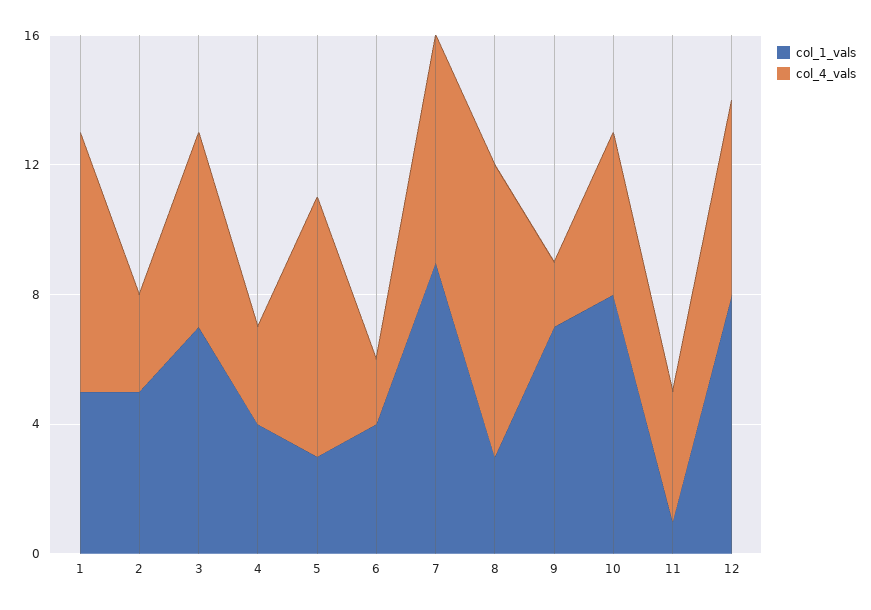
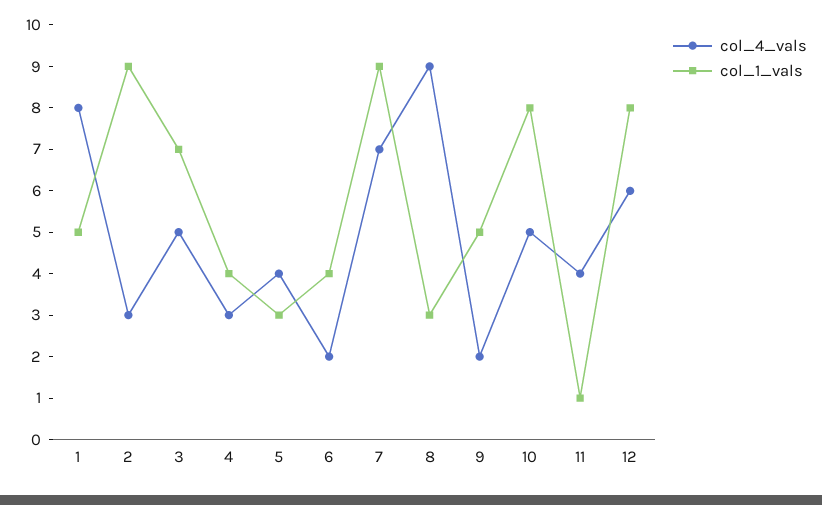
col_1_vals, 2: 5 -> 9
col_4_vals, 3: 6 -> 5
col_4_vals, 5: 8 -> 4
col_1_vals, 9: 7 -> 5

